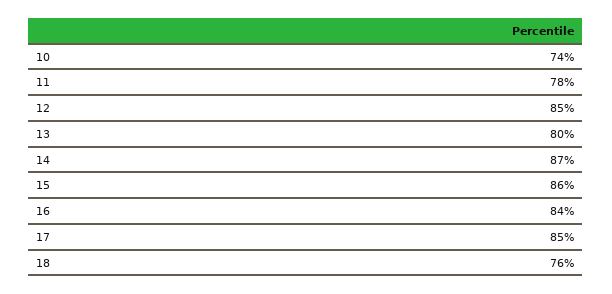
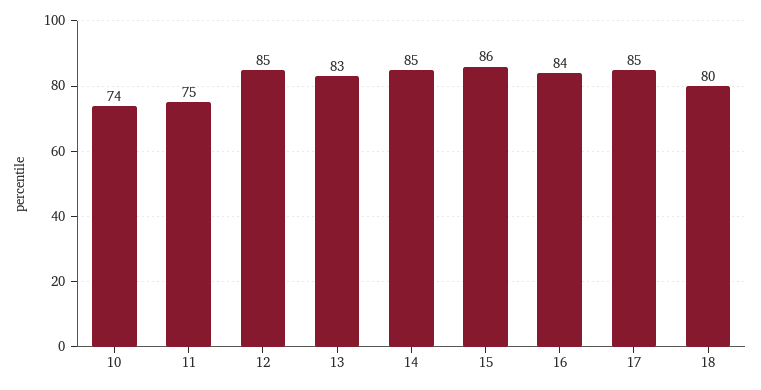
11: 78 -> 75
13: 80 -> 83
14: 87 -> 85
18: 76 -> 80

